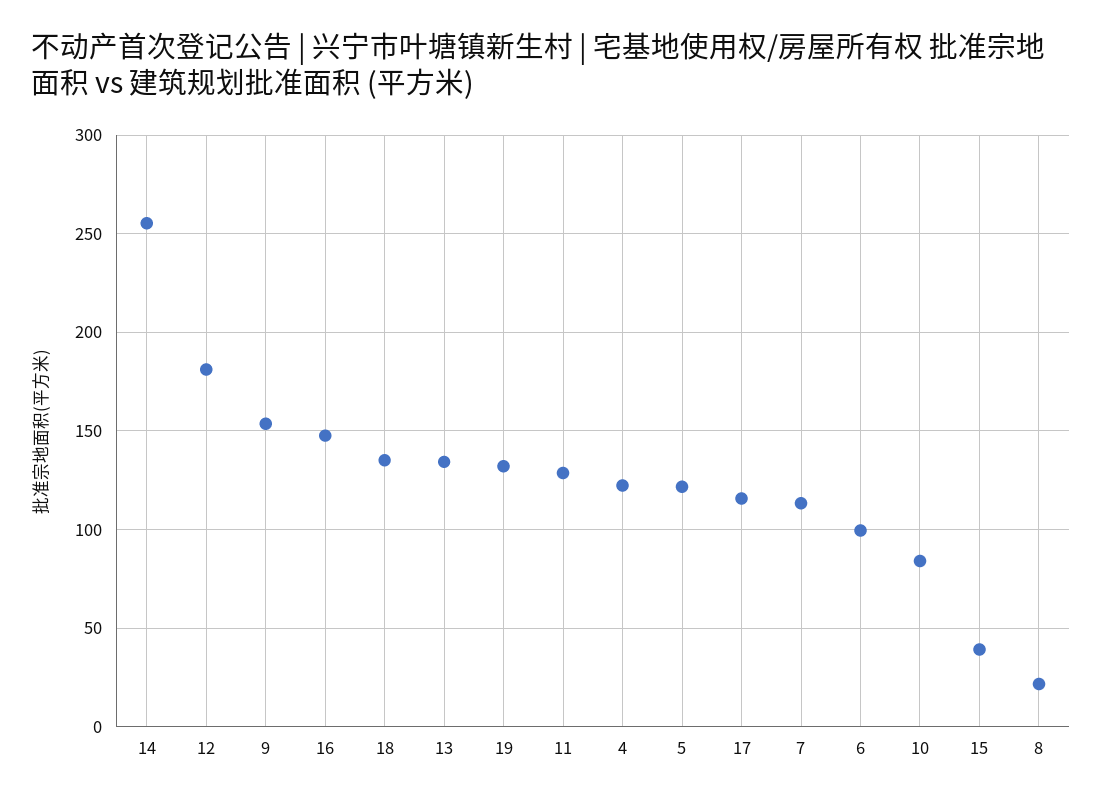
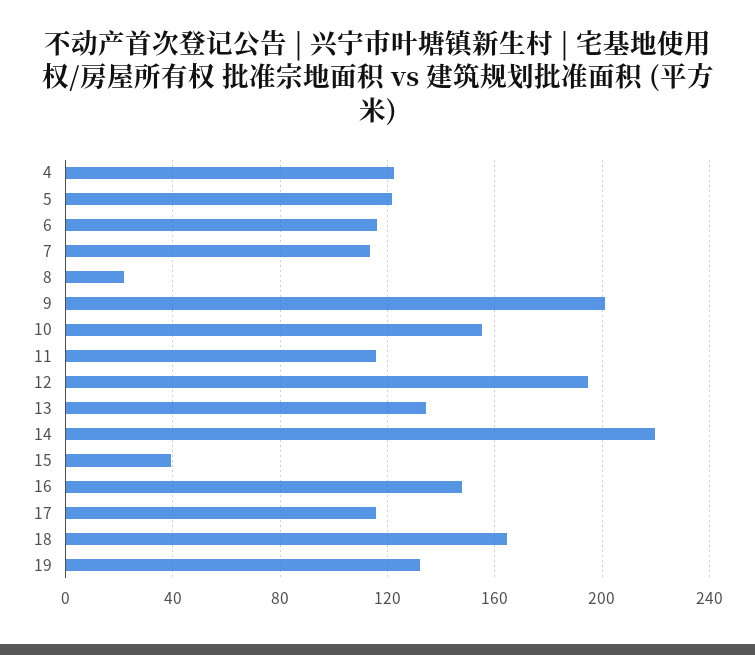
14: 255 -> 220
12: 180 -> 195
9: 155 -> 200
18: 135 -> 165
11: 130 -> 115
6: 100 -> 115
10: 85 -> 155

